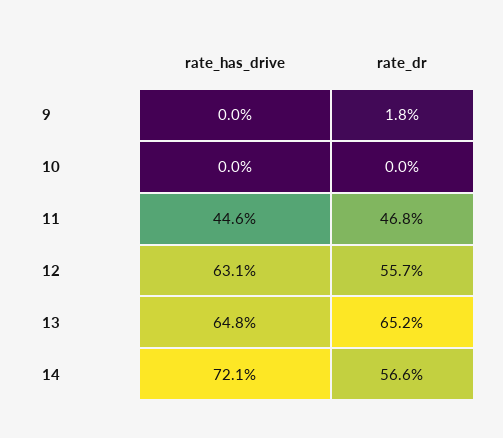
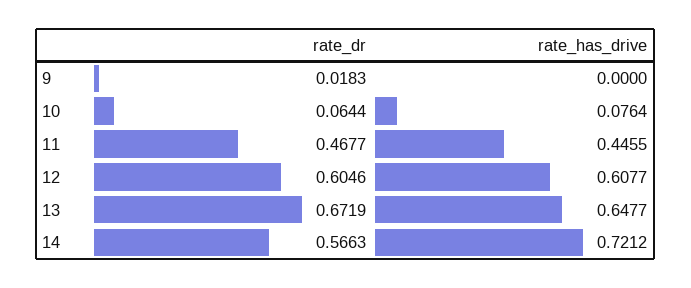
rate_has_drive, 10: 0 -> 0.0764
rate_dr, 10: 0 -> 0.0644
rate_has_drive, 12: 0.631 -> 0.6077
rate_dr, 12: 0.557 -> 0.6046
rate_dr, 13: 0.652 -> 0.6719

